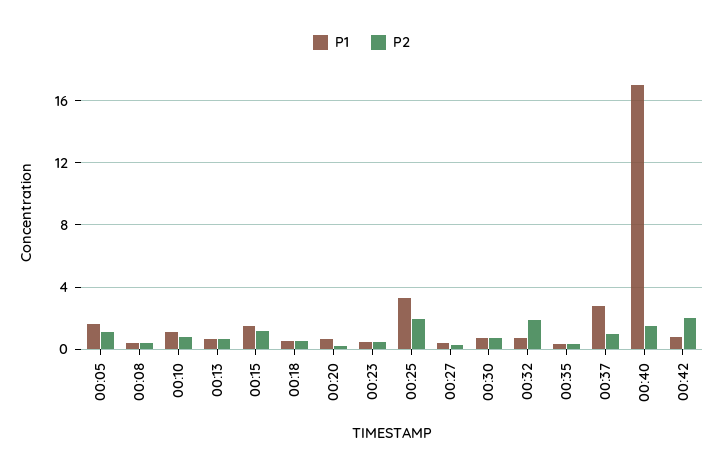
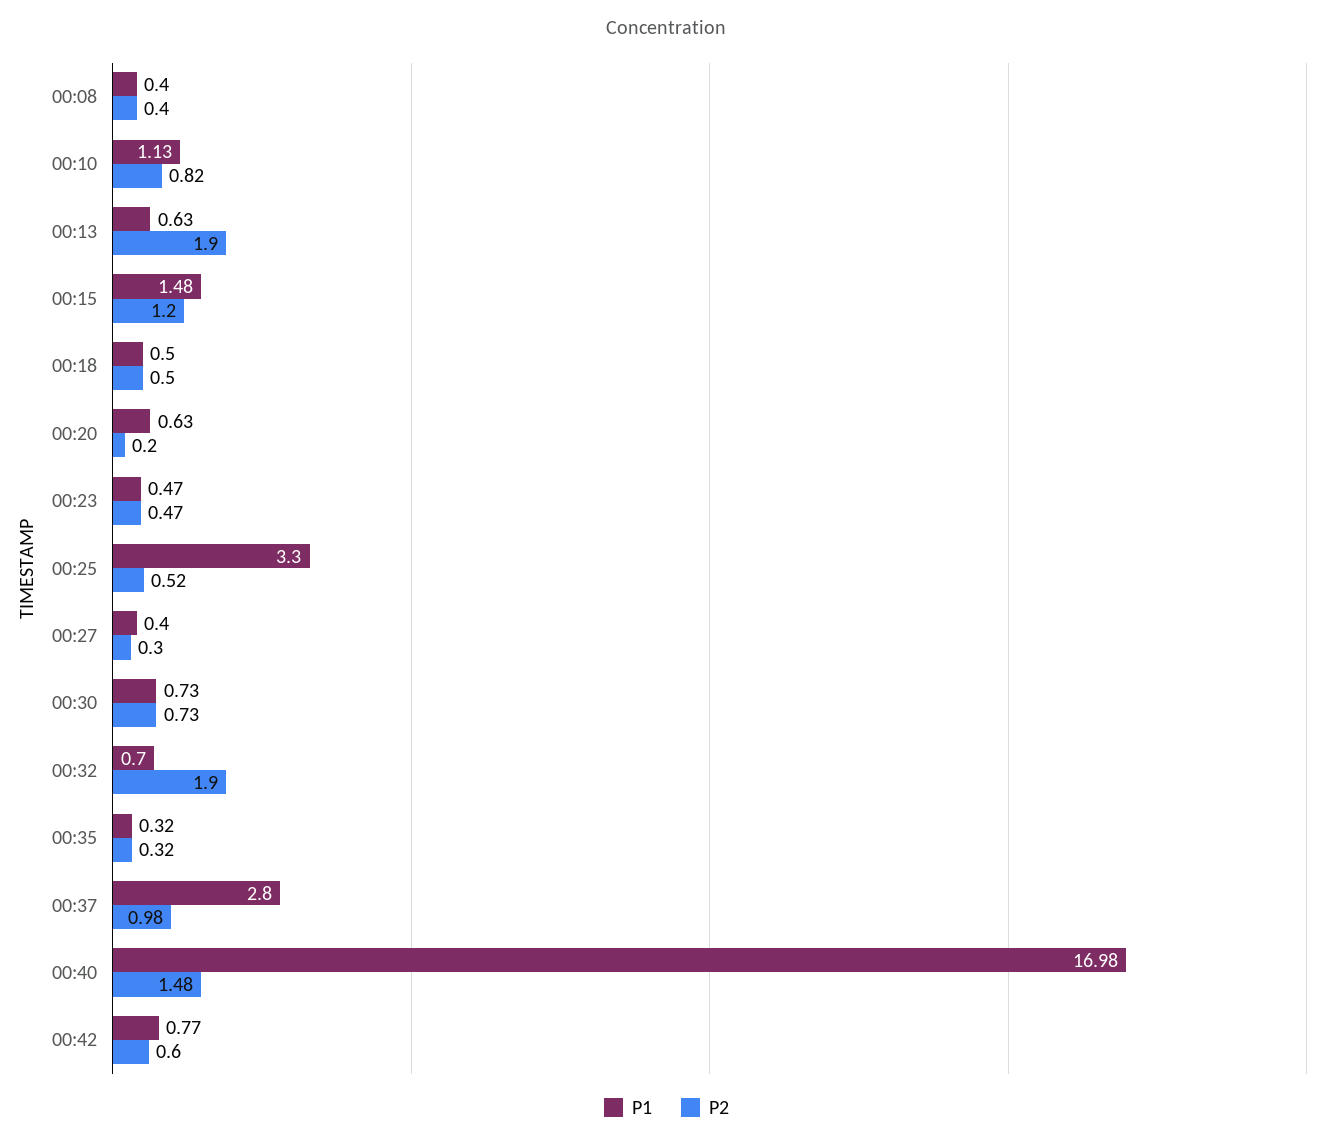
P1, 00:05: 1.5 -> none
P2, 00:05: 1 -> none
P2, 00:13: 0.5 -> 1.9
P2, 00:25: 2 -> 0.52
P2, 00:42: 2 -> 0.6

